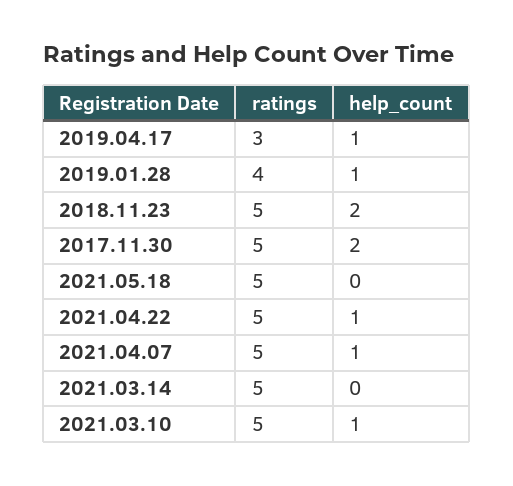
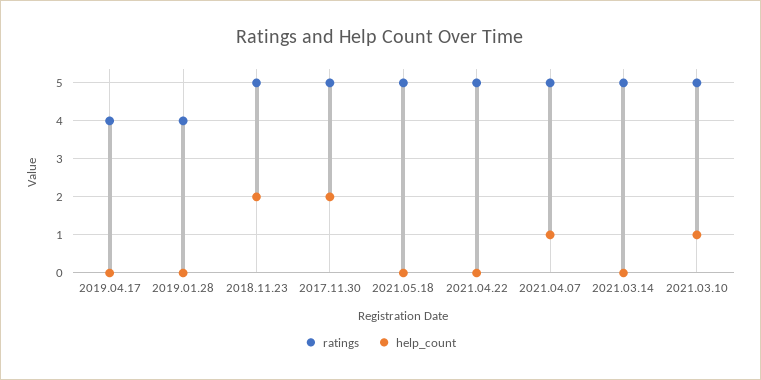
ratings, 2019.04.17: 3 -> 4
help_count, 2019.04.17: 1 -> 0
help_count, 2019.01.28: 1 -> 0
help_count, 2021.04.22: 1 -> 0

